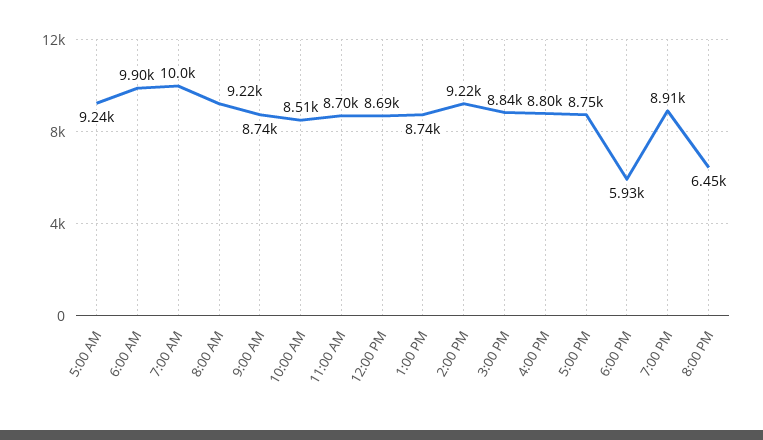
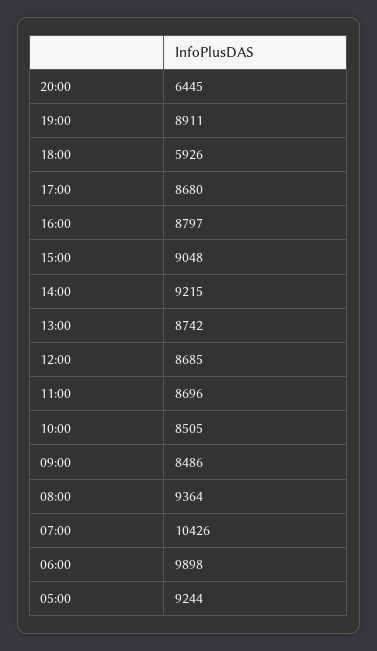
7:00 AM: 10000 -> 10426
8:00 AM: 9220 -> 9364
9:00 AM: 8740 -> 8486
3:00 PM: 8840 -> 9048
5:00 PM: 8750 -> 8680

